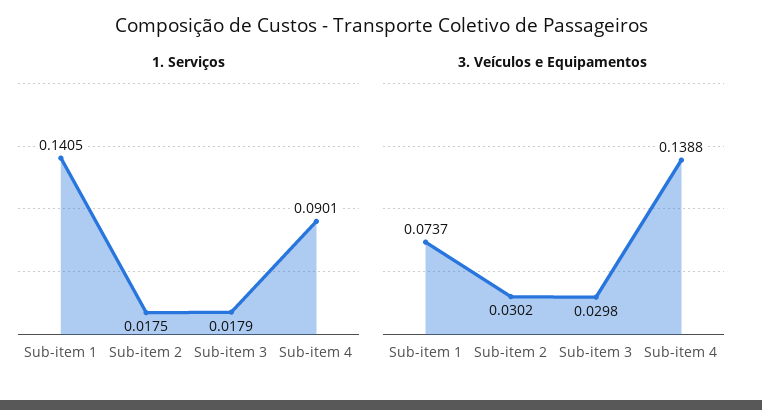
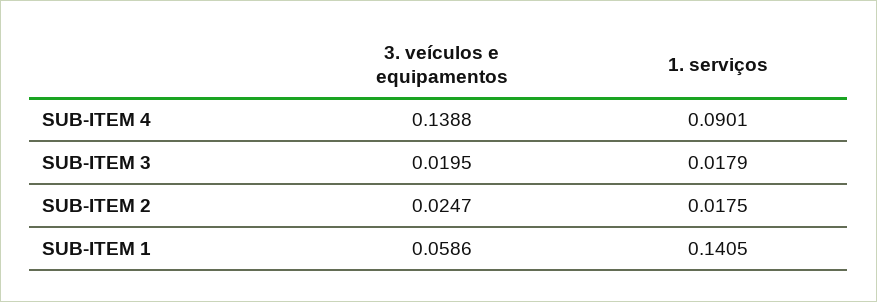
3. Veículos e Equipamentos, Sub-item 1: 0.0737 -> 0.0586
3. Veículos e Equipamentos, Sub-item 2: 0.0302 -> 0.0247
3. Veículos e Equipamentos, Sub-item 3: 0.0298 -> 0.0195

